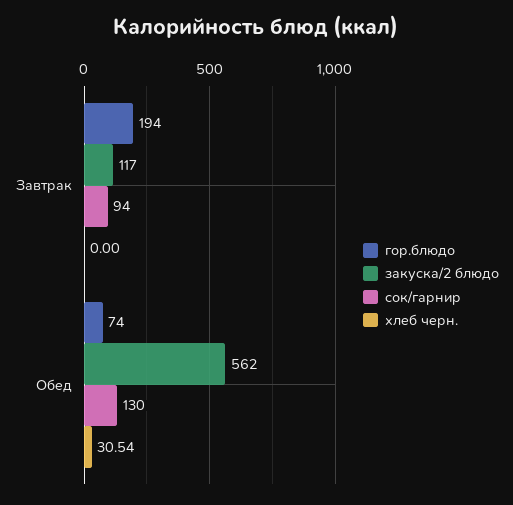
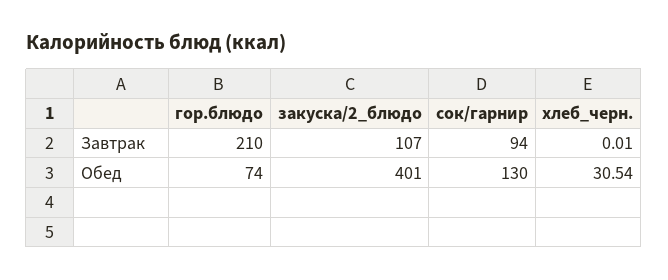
гор.блюдо, Завтрак: 194 -> 210
закуска/2 блюдо, Завтрак: 117 -> 107
хлеб черн., Завтрак: 0 -> 0.01
закуска/2 блюдо, Обед: 562 -> 401

